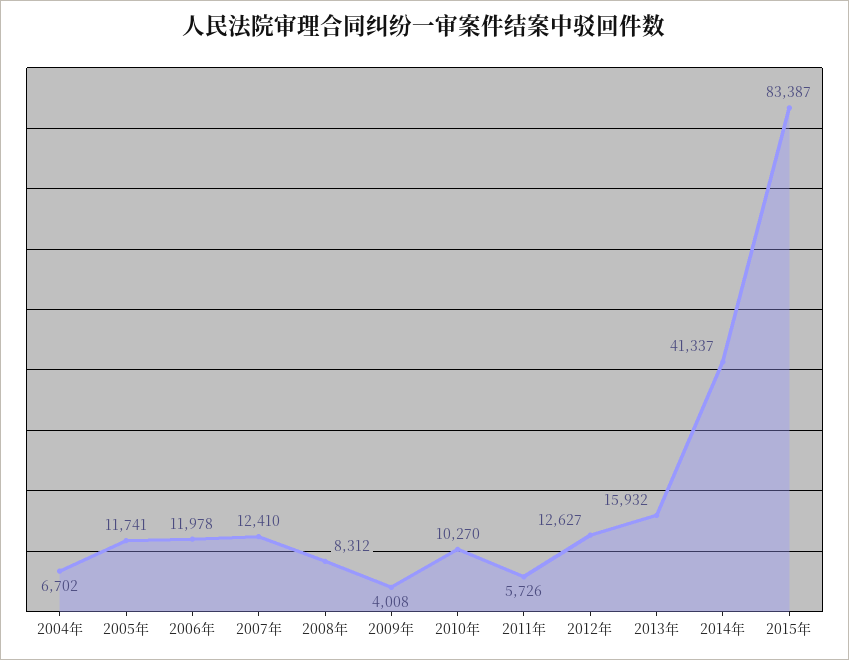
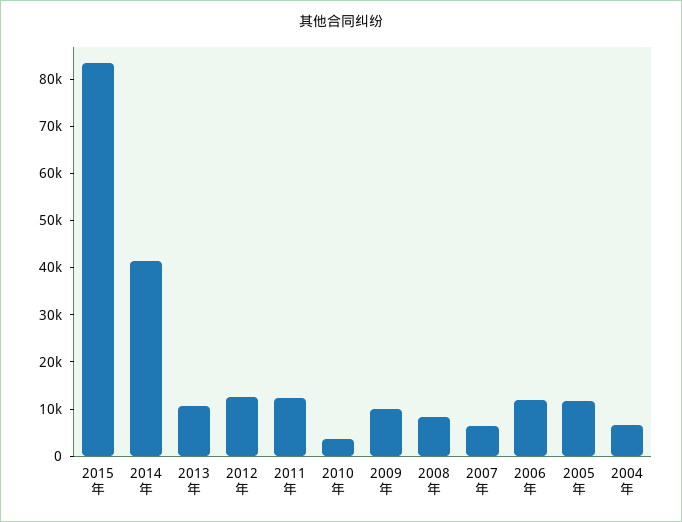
2007年: 12410 -> 6000
2009年: 4008 -> 10000
2010年: 10270 -> 4000
2011年: 5726 -> 12000
2013年: 15932 -> 10000

